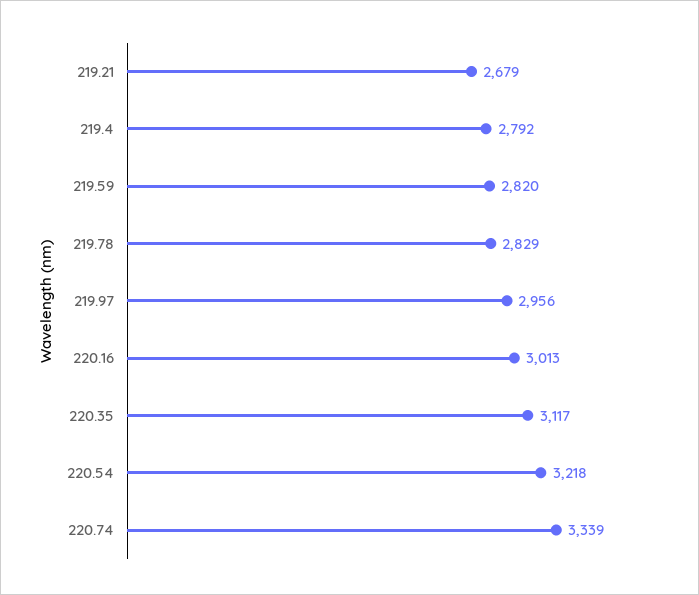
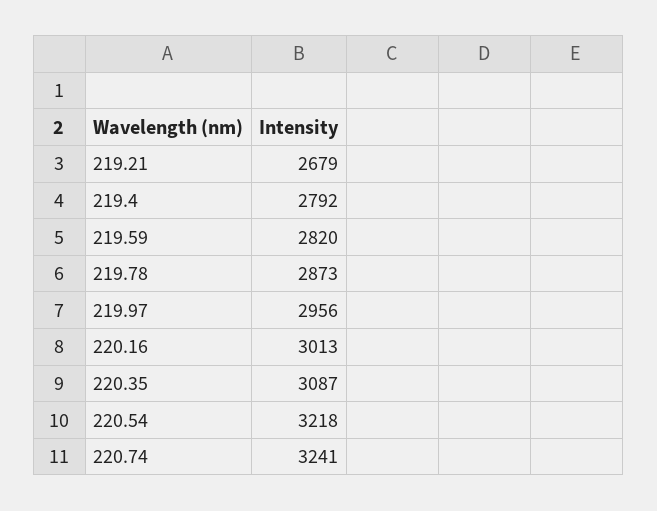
219.78: 2829 -> 2873
220.35: 3117 -> 3087
220.74: 3339 -> 3241

